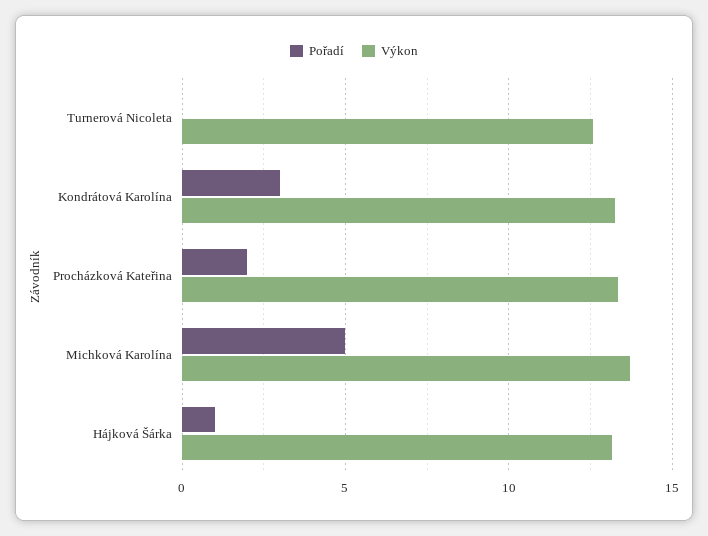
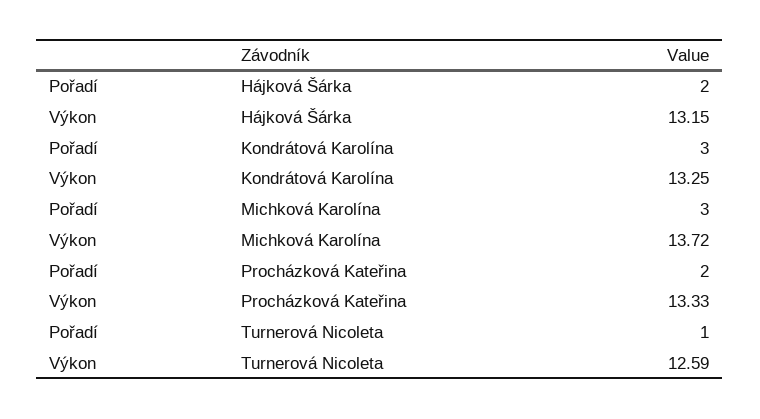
Pořadí, Turnerová Nicoleta: 0 -> 1
Pořadí, Michková Karolína: 5 -> 3
Pořadí, Hájková Šárka: 1 -> 2

